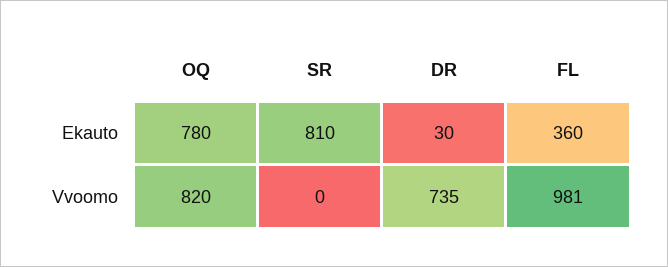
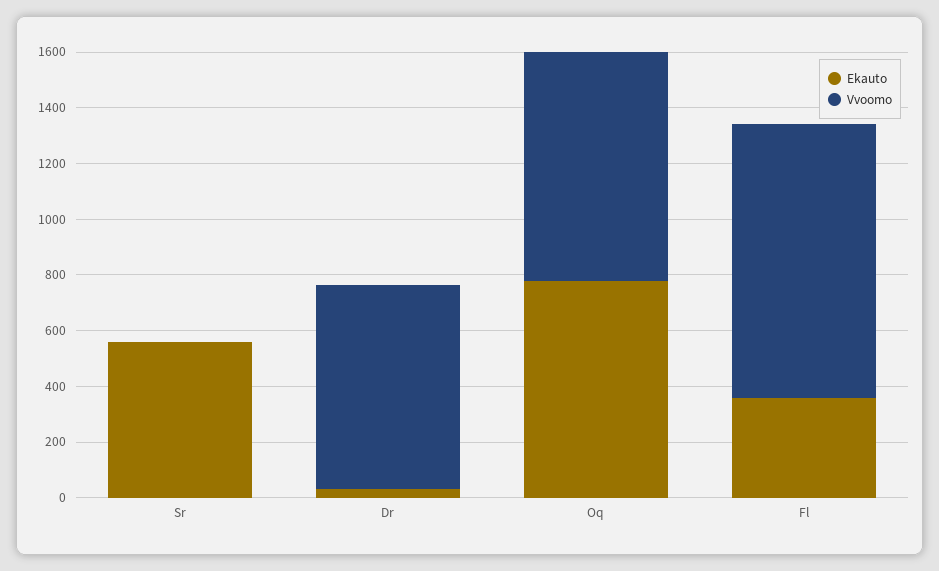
Ekauto, SR: 810 -> 550

